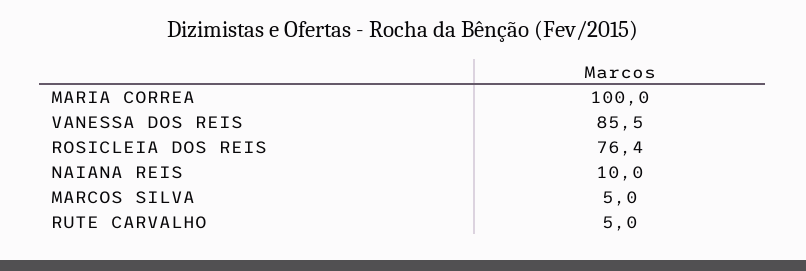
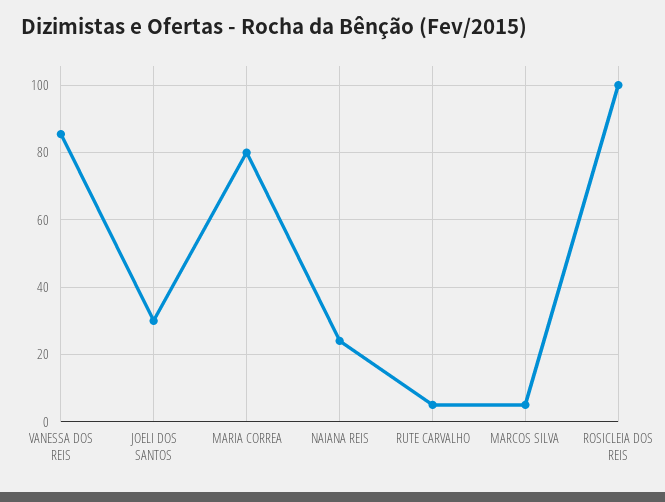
MARIA CORREA: 100 -> 80
ROSICLEIA DOS REIS: 76.4 -> 100
NAIANA REIS: 10 -> 24
JOELI DOS SANTOS: none -> 30

